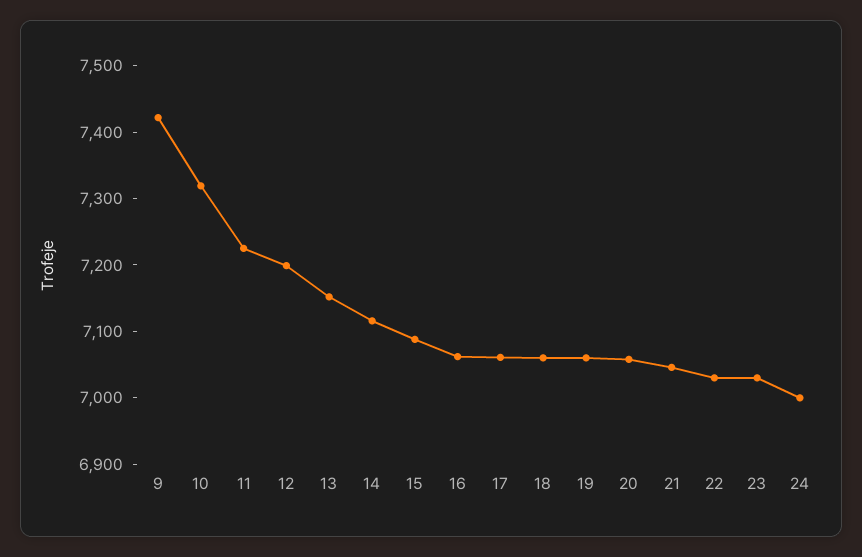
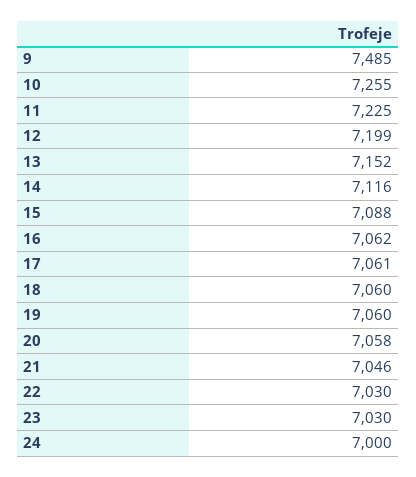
9: 7420 -> 7485
10: 7320 -> 7255

